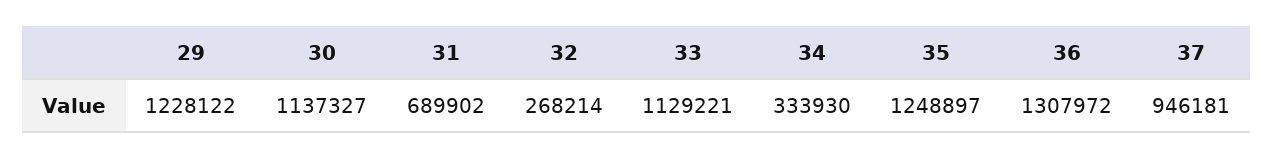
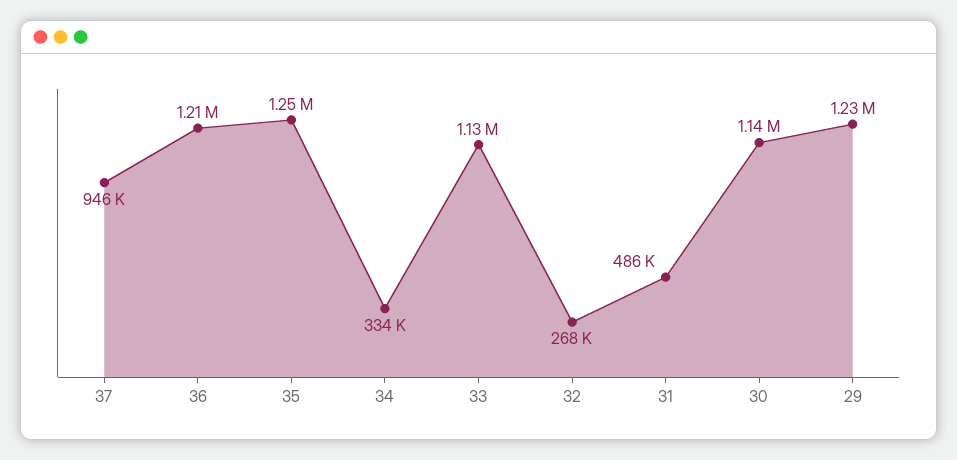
31: 689902 -> 486000
36: 1307972 -> 1210000

